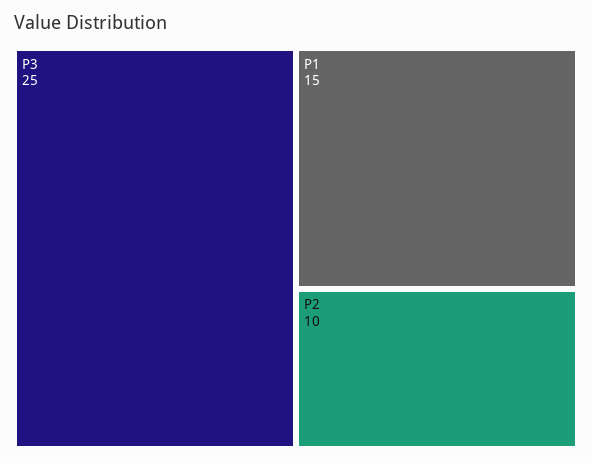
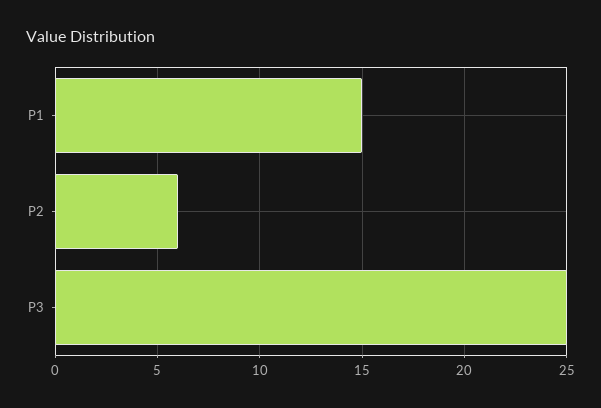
P2: 10 -> 6

